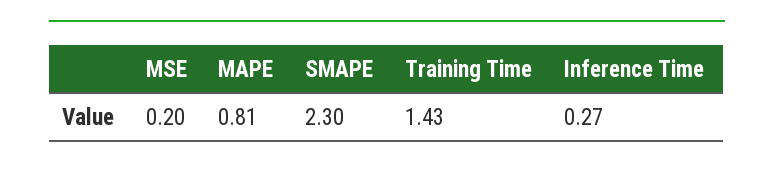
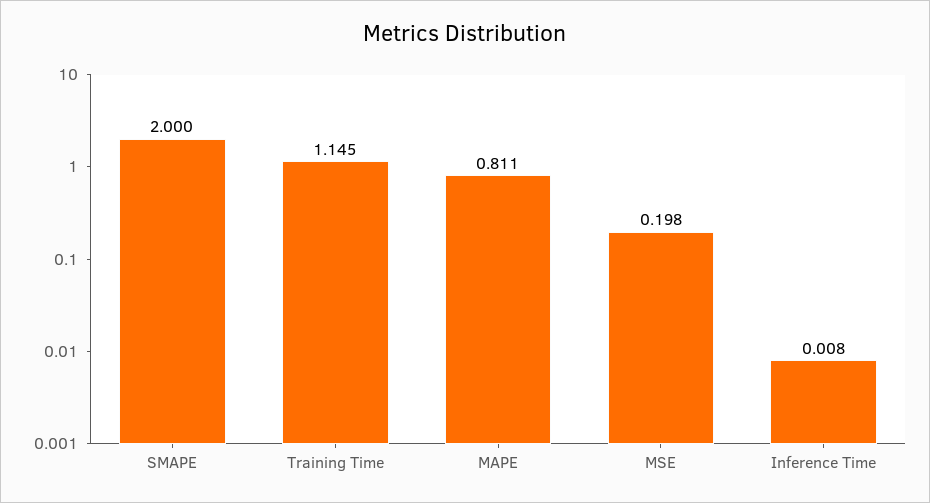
SMAPE: 2.3 -> 2
Training Time: 1.43 -> 1.145
Inference Time: 0.27 -> 0.008

